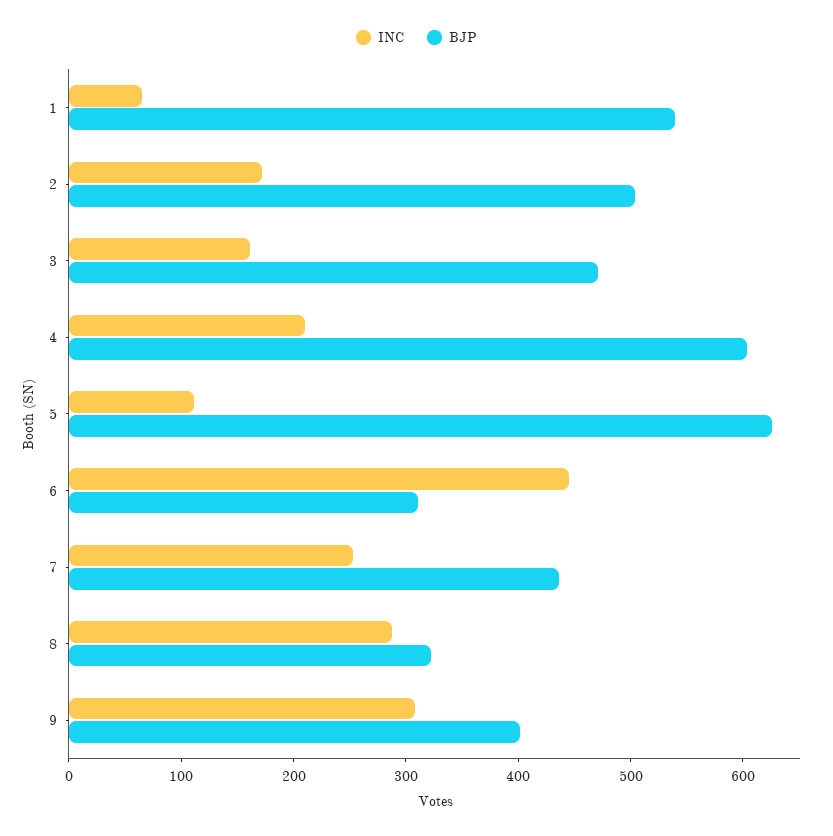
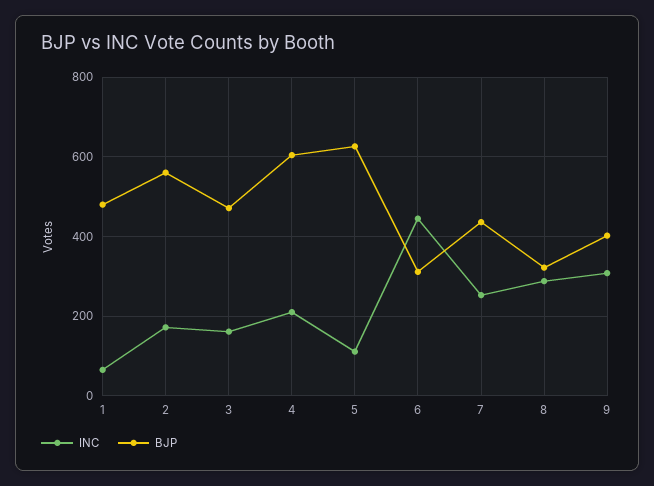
BJP, 1: 540 -> 480
BJP, 2: 500 -> 560

